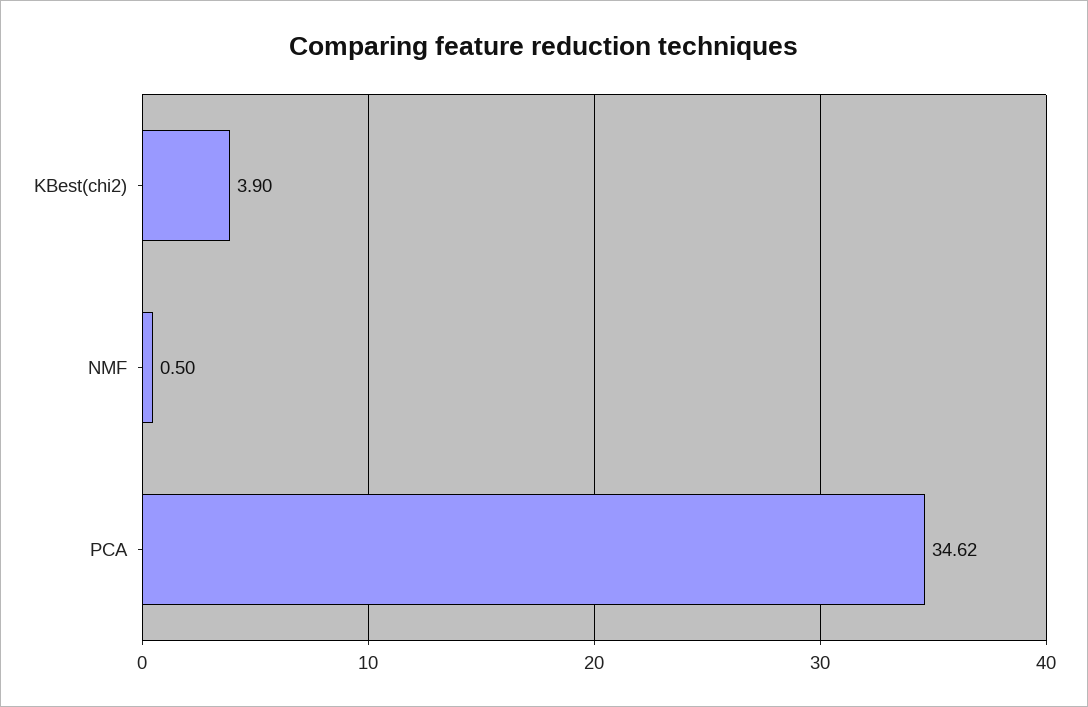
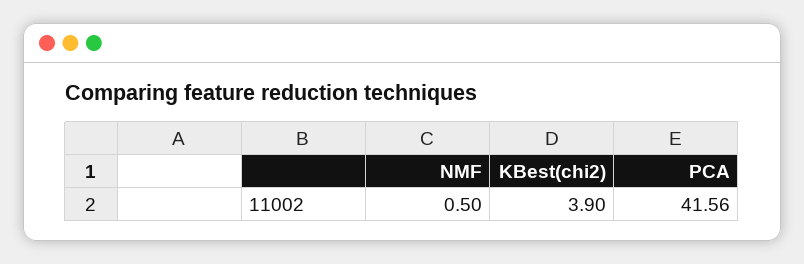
PCA: 34.62 -> 41.56

